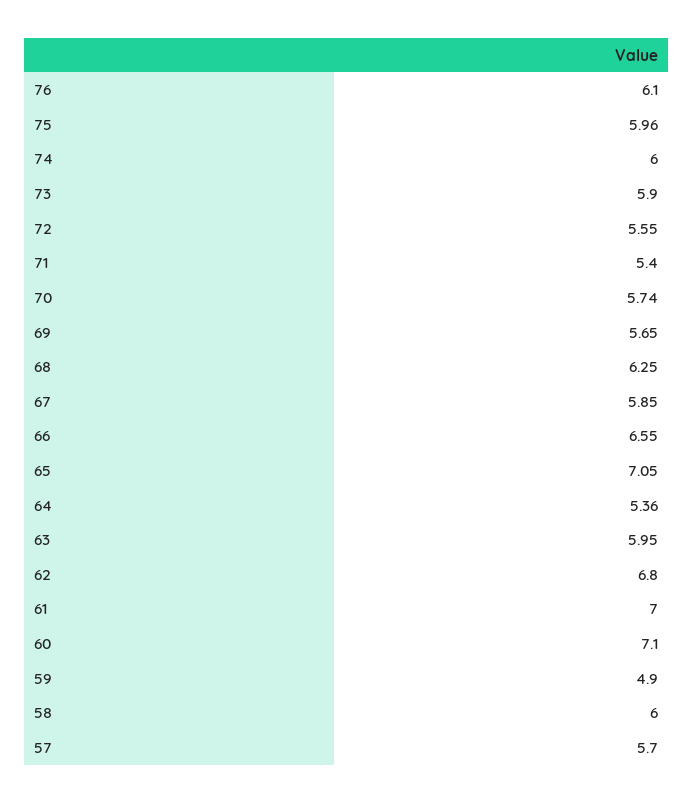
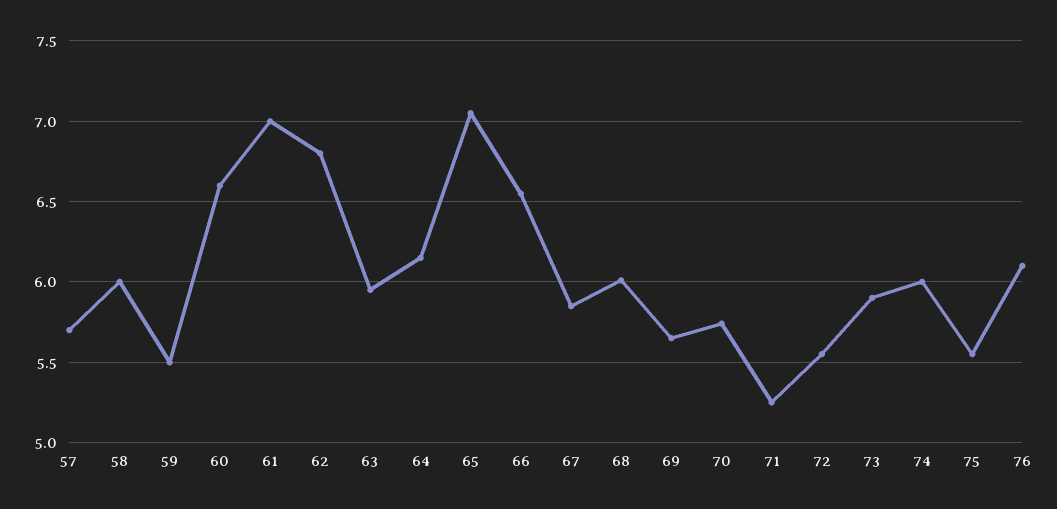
75: 5.96 -> 5.55
71: 5.4 -> 5.25
68: 6.25 -> 6
64: 5.36 -> 6.15
60: 7.1 -> 6.6
59: 4.9 -> 5.5

